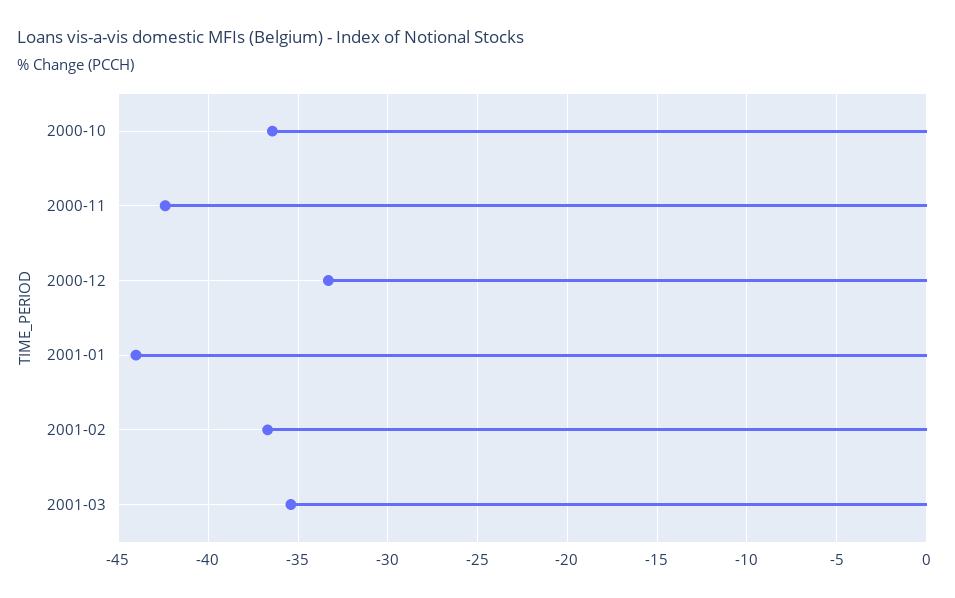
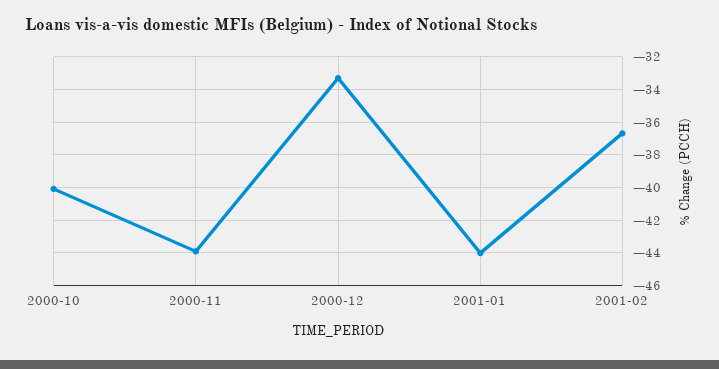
2000-10: -36.5 -> -40
2000-11: -42.5 -> -44
2001-03: -35.5 -> none

